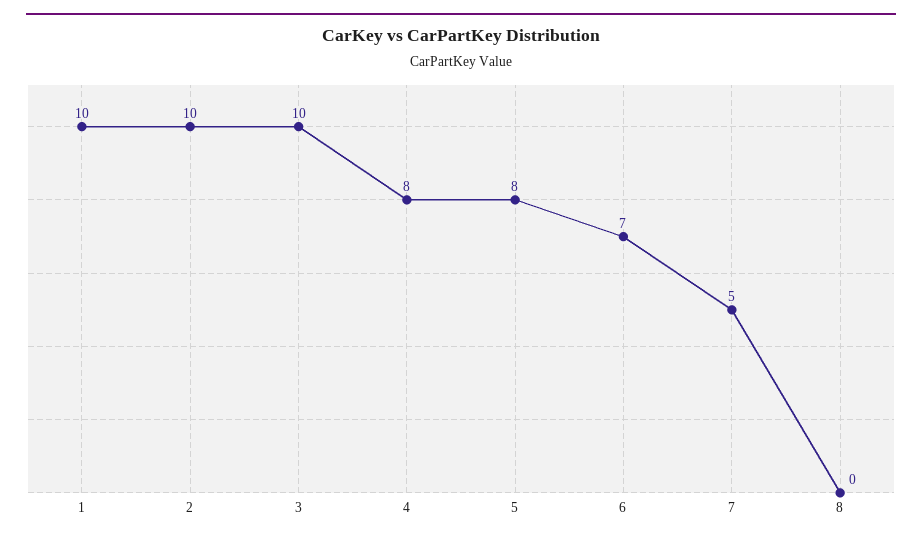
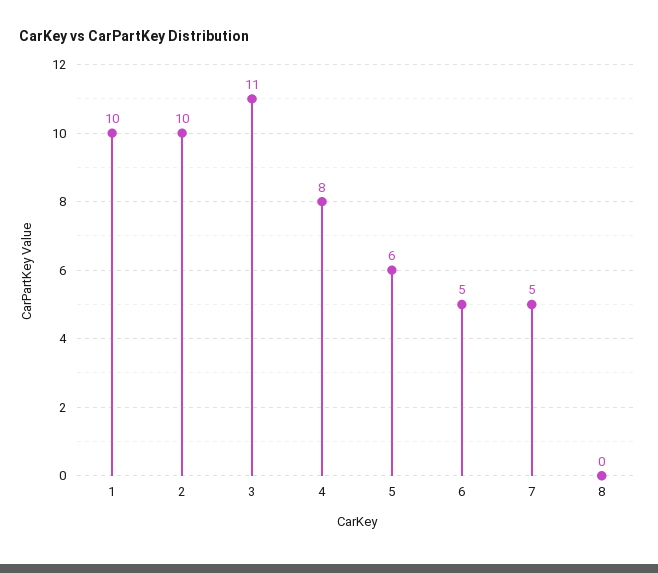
3: 10 -> 11
5: 8 -> 6
6: 7 -> 5

